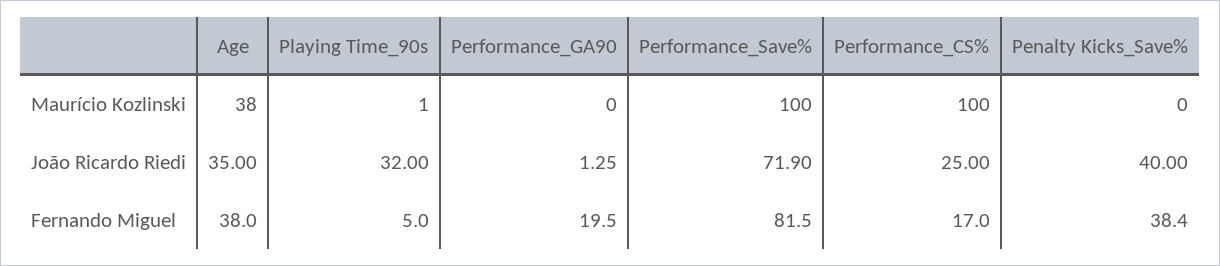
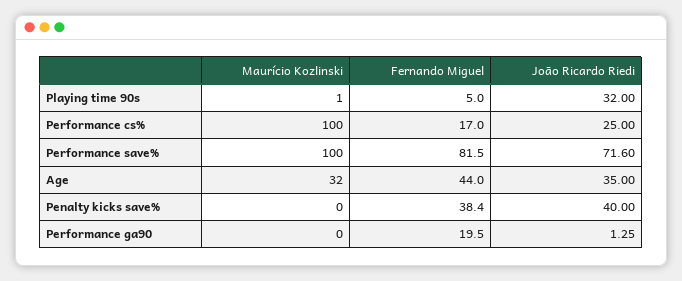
Age, Maurício Kozlinski: 38 -> 32
Performance_Save%, João Ricardo Riedi: 71.9 -> 71.6
Age, Fernando Miguel: 38 -> 44

